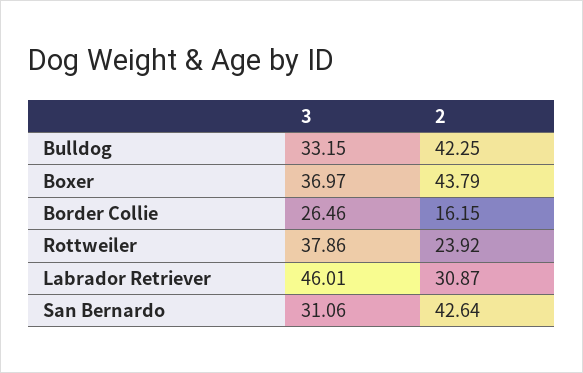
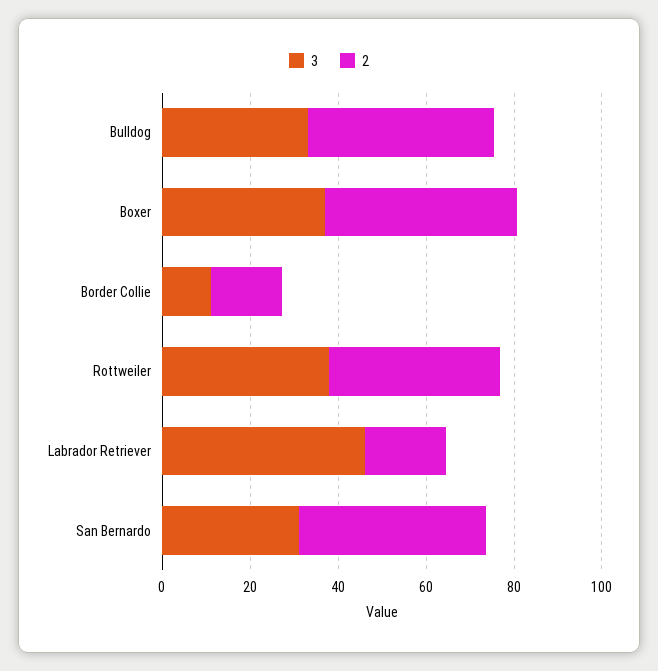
3, Border Collie: 26.46 -> 10
2, Rottweiler: 23.92 -> 40
2, Labrador Retriever: 30.87 -> 20

